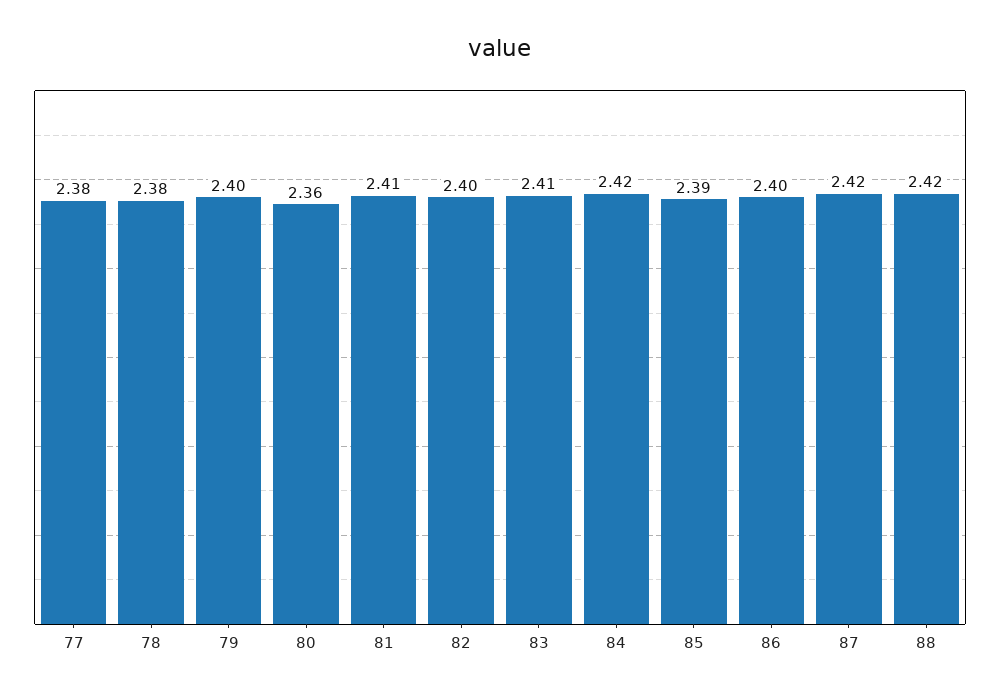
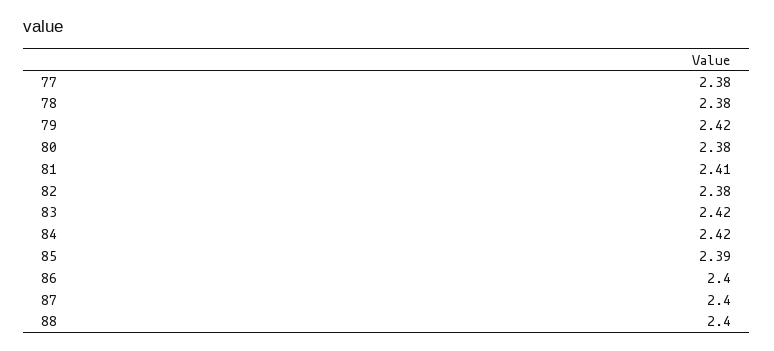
79: 2.4 -> 2.42
80: 2.36 -> 2.38
82: 2.4 -> 2.38
83: 2.41 -> 2.42
87: 2.42 -> 2.4
88: 2.42 -> 2.4

